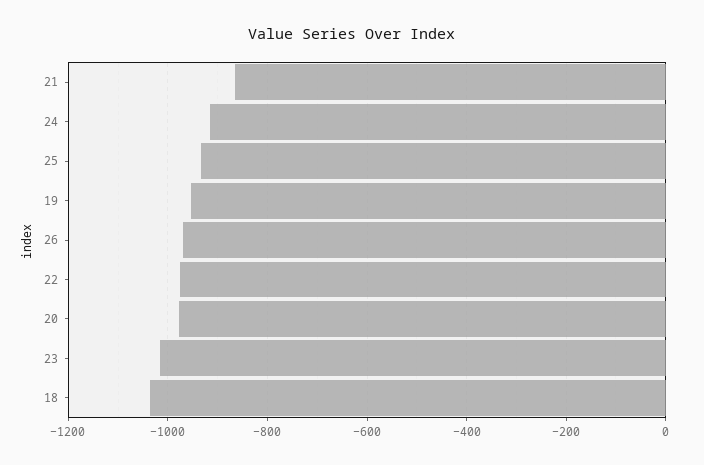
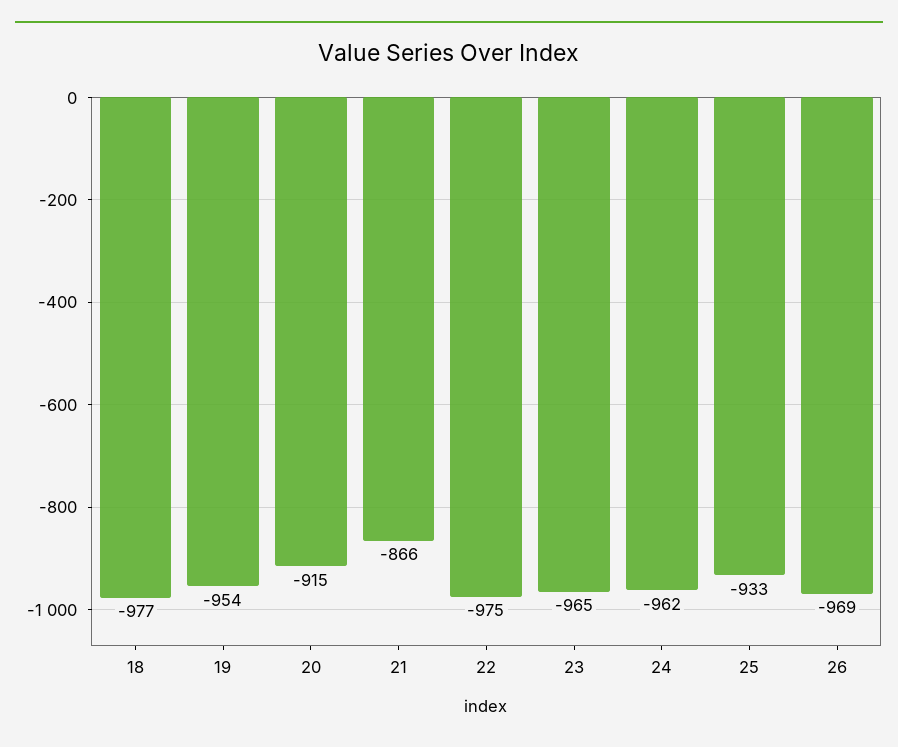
24: -920 -> -962
20: -980 -> -915
23: -1020 -> -965
18: -1040 -> -977

